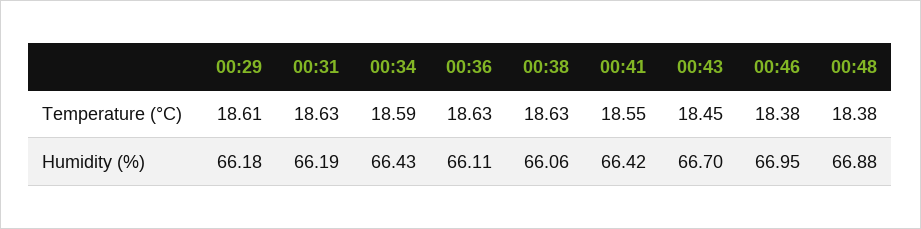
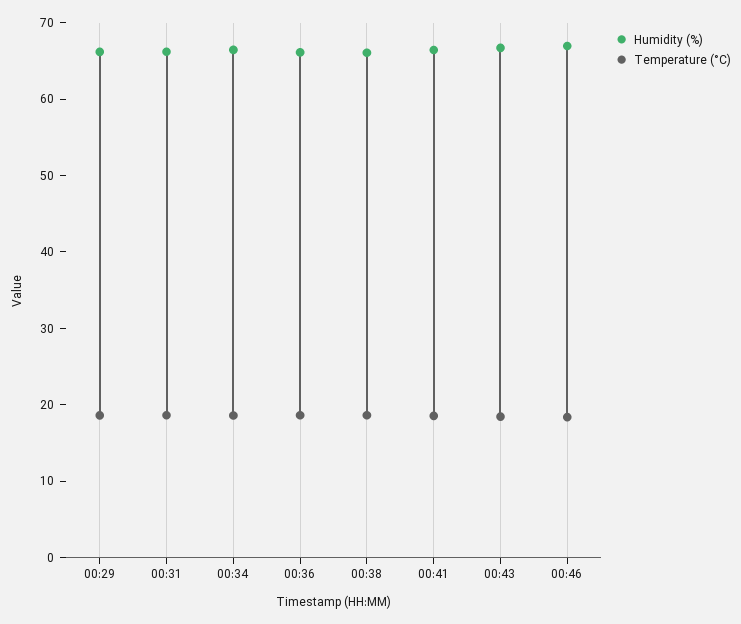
Temperature (°C), 00:48: 18.38 -> none
Humidity (%), 00:48: 66.88 -> none

